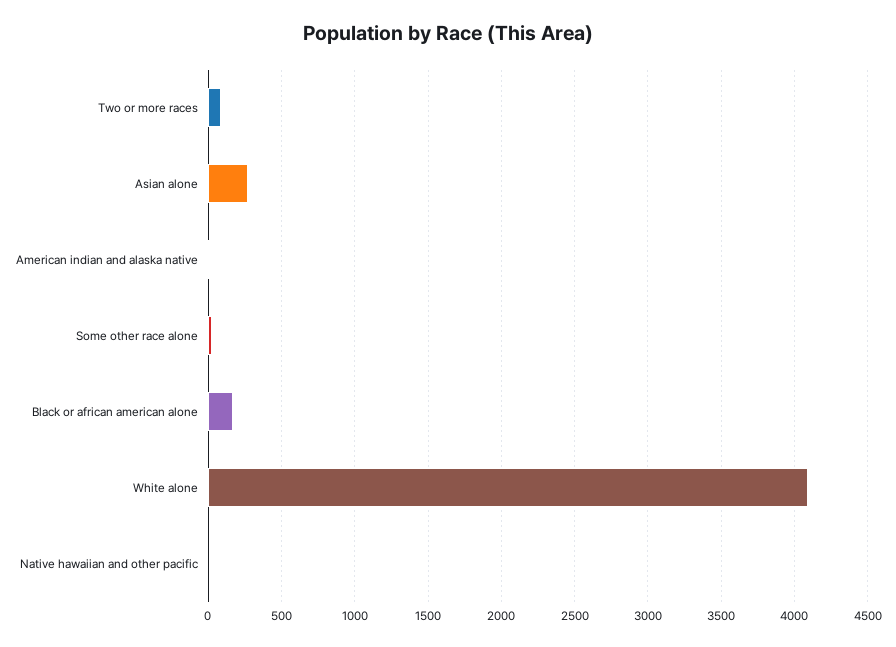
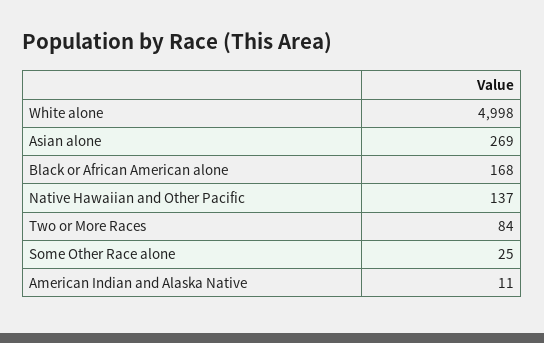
White alone: 4100 -> 4998
Native hawaiian and other pacific: 0 -> 137

